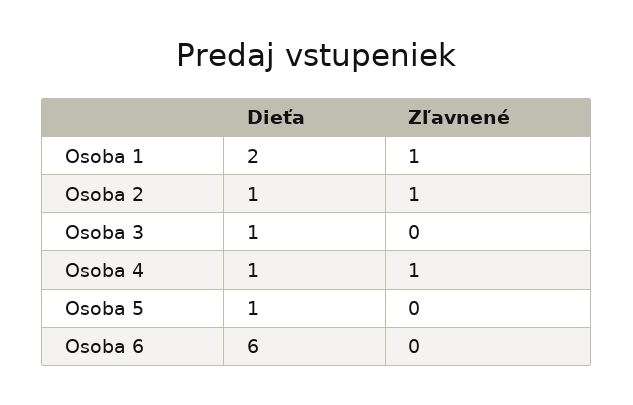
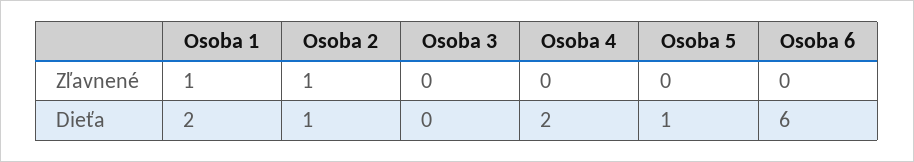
Dieťa, Osoba 3: 1 -> 0
Dieťa, Osoba 4: 1 -> 2
Zľavnené, Osoba 4: 1 -> 0

